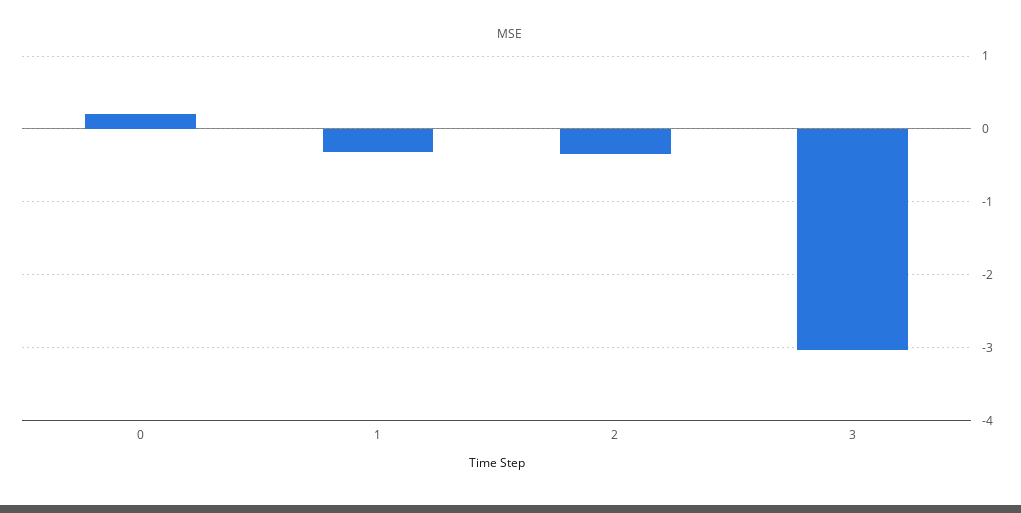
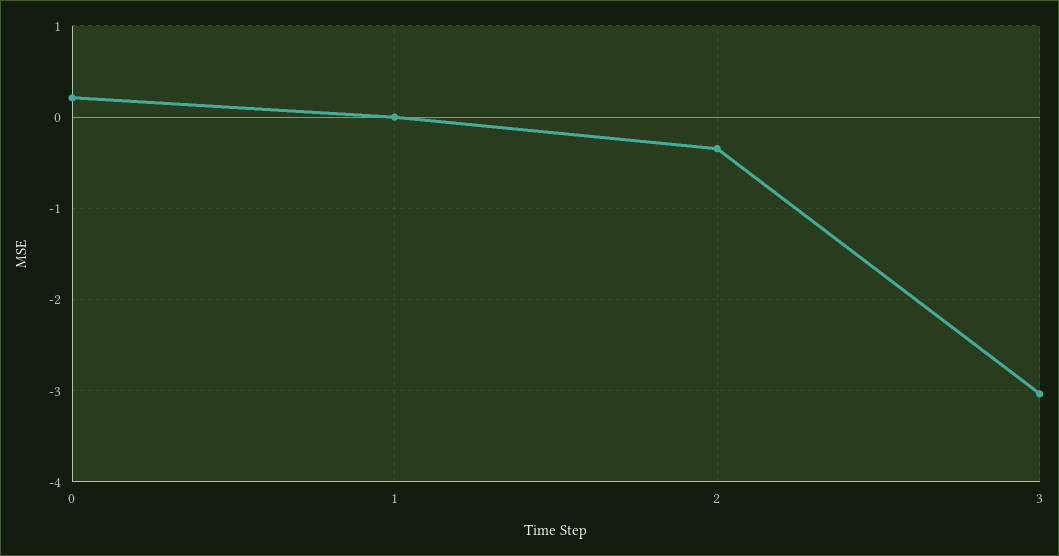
1: -0.3 -> 0

